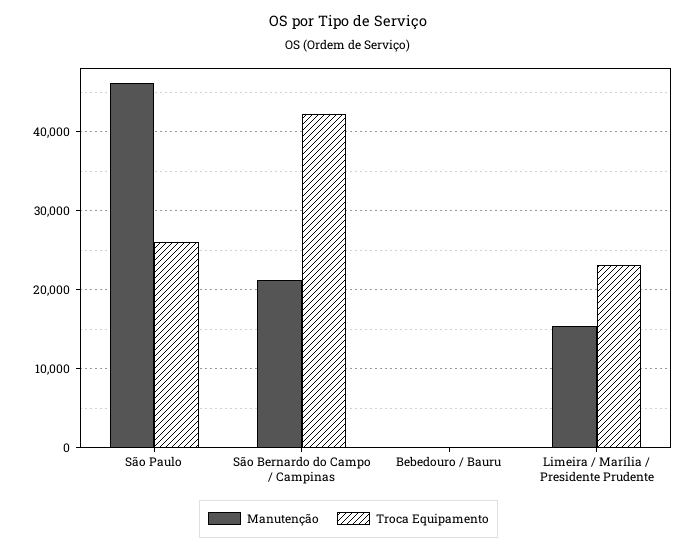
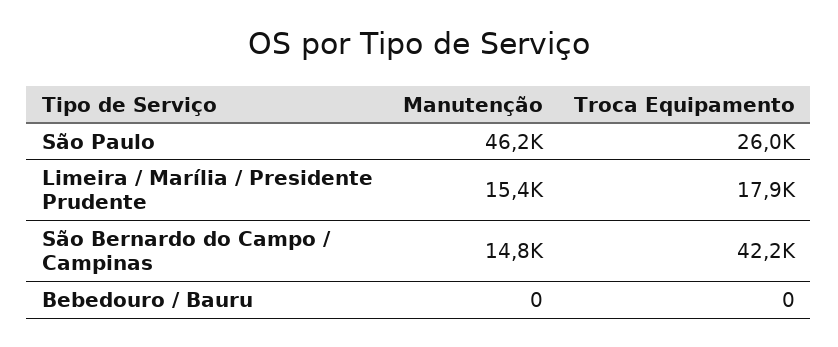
Manutenção, São Bernardo do Campo / Campinas: 21000 -> 14800
Troca Equipamento, Limeira / Marília / Presidente Prudente: 23000 -> 17900

